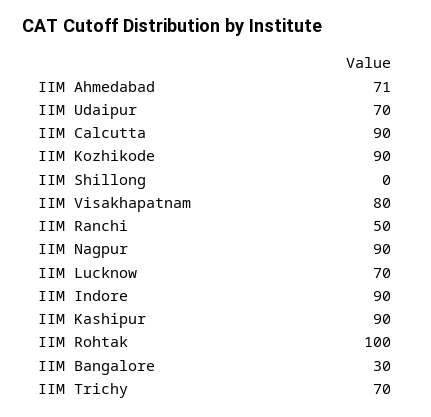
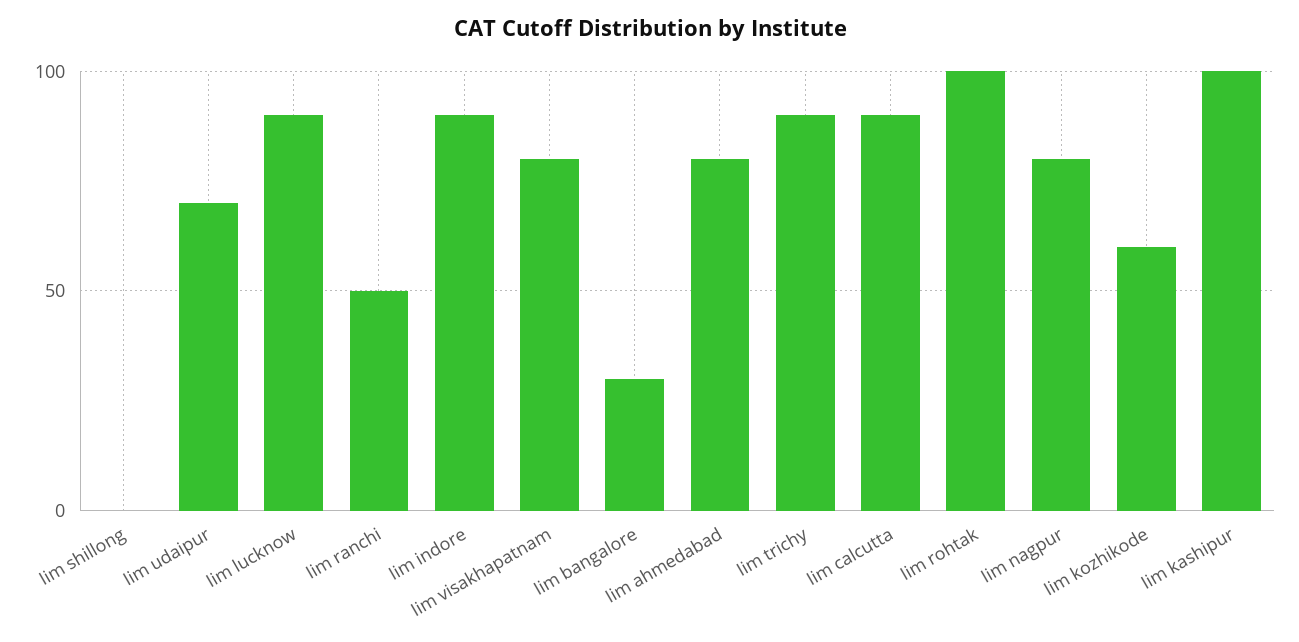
IIM Ahmedabad: 71 -> 80
IIM Kozhikode: 90 -> 60
IIM Nagpur: 90 -> 80
IIM Lucknow: 70 -> 90
IIM Kashipur: 90 -> 100
IIM Trichy: 70 -> 90

